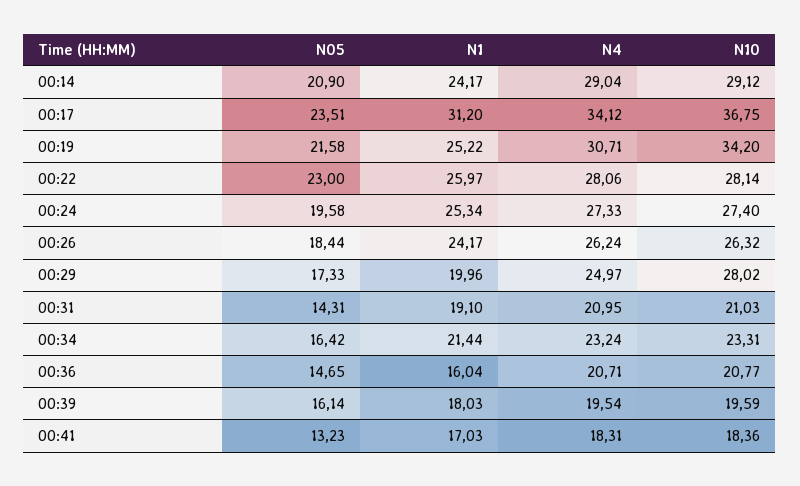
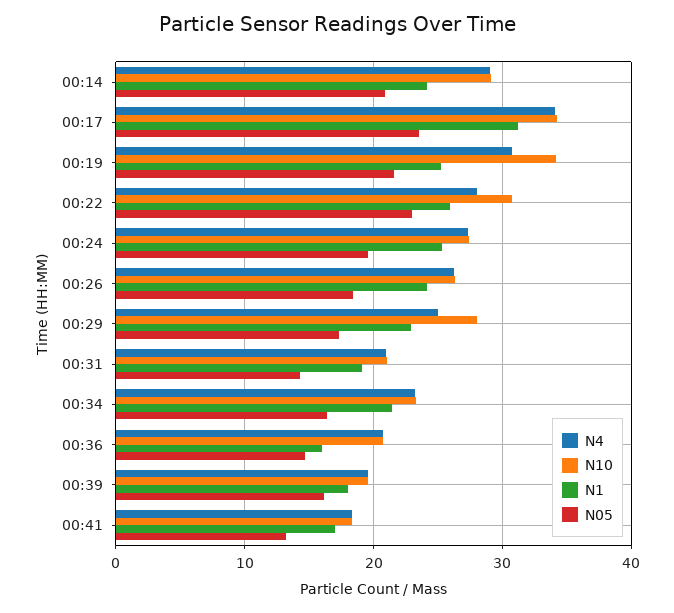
N10, 00:17: 36.75 -> 34
N10, 00:22: 28.14 -> 31
N1, 00:29: 19.96 -> 23

